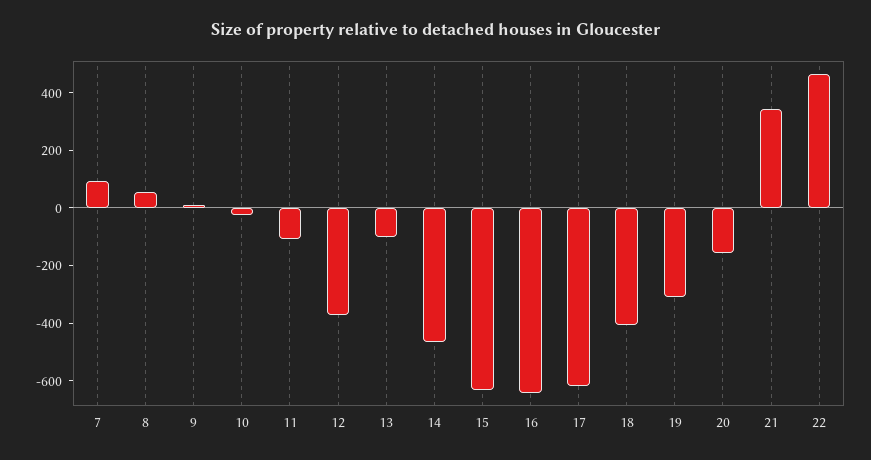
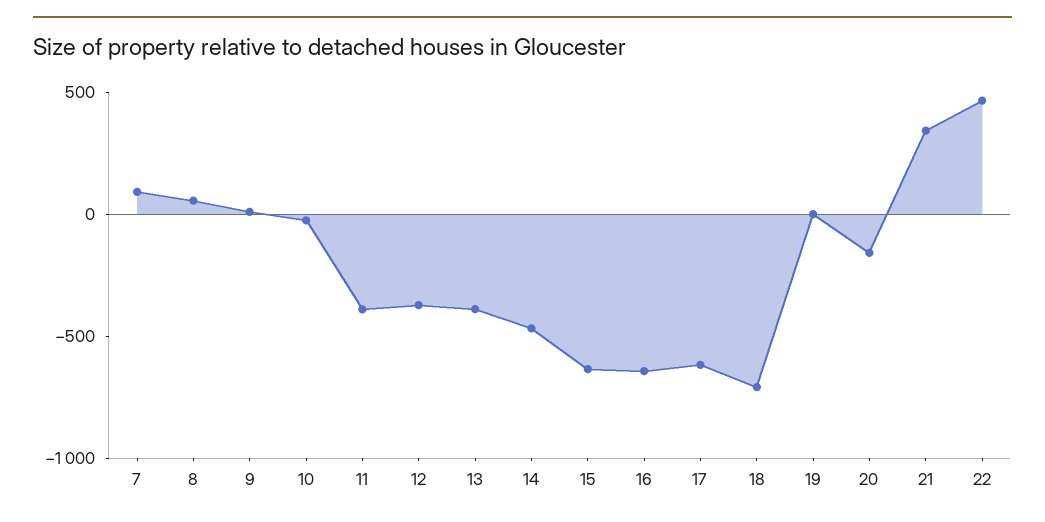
11: -100 -> -400
13: -100 -> -400
18: -400 -> -700
19: -300 -> 0

